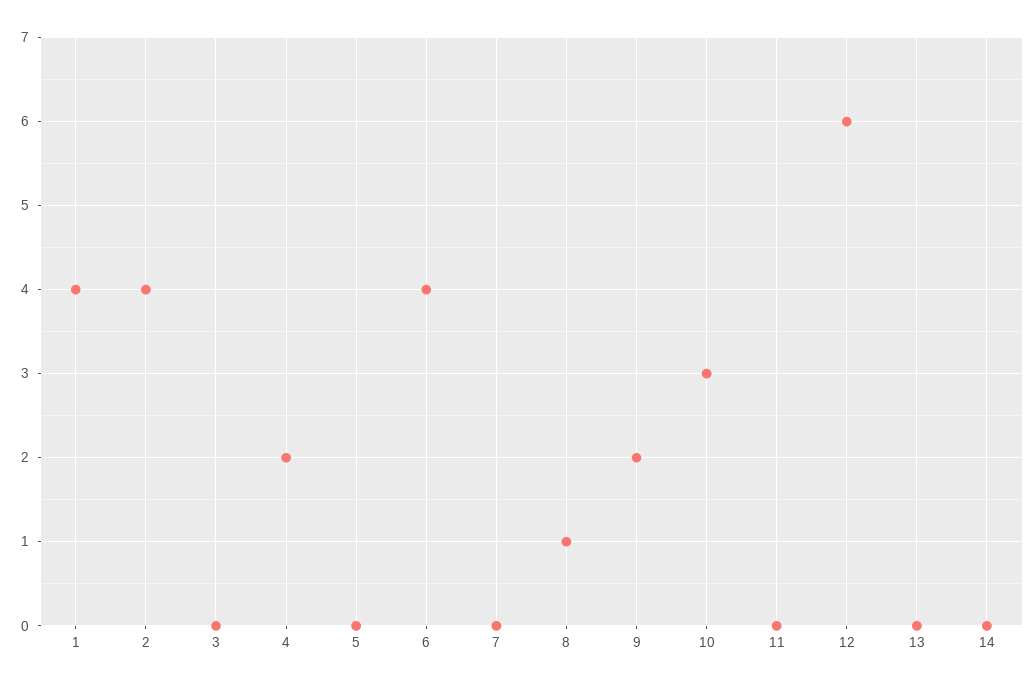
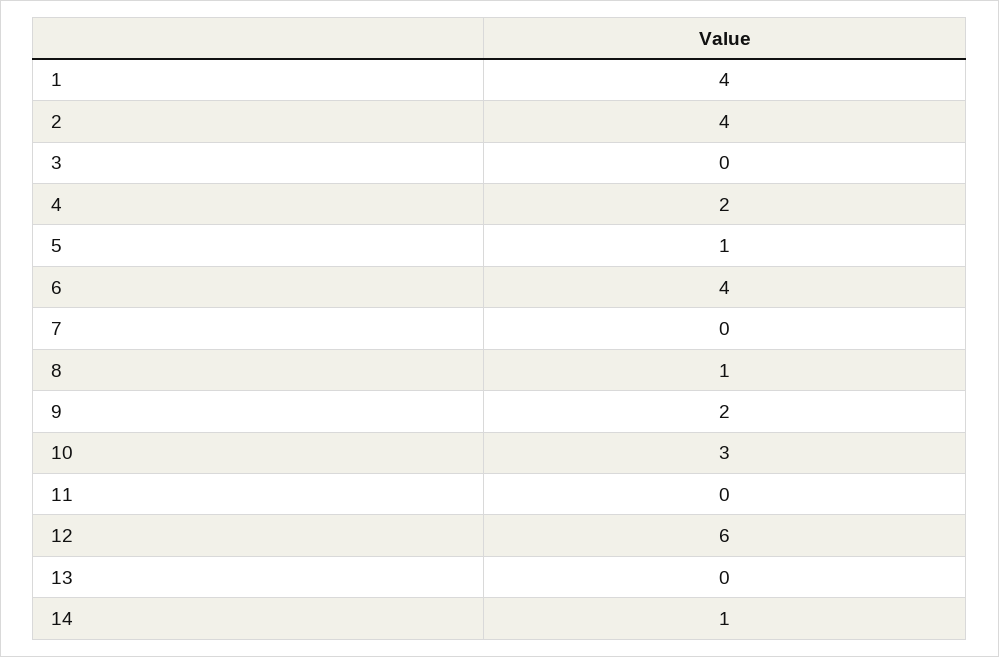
5: 0 -> 1
14: 0 -> 1

